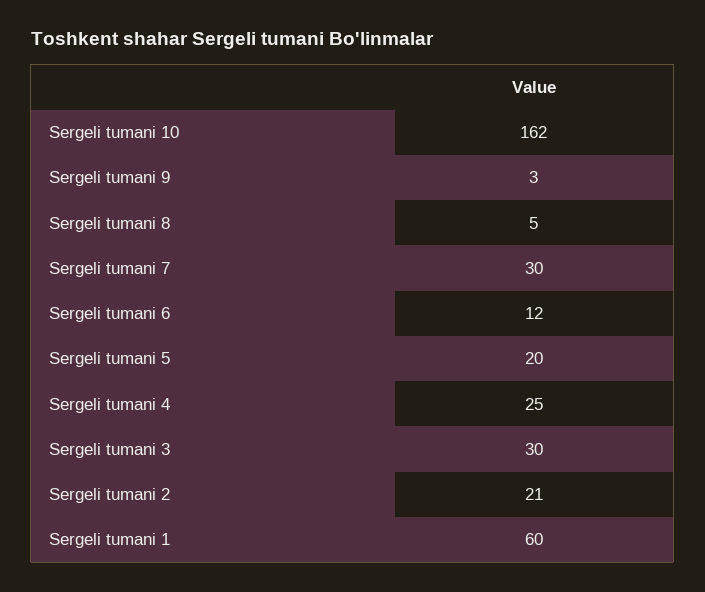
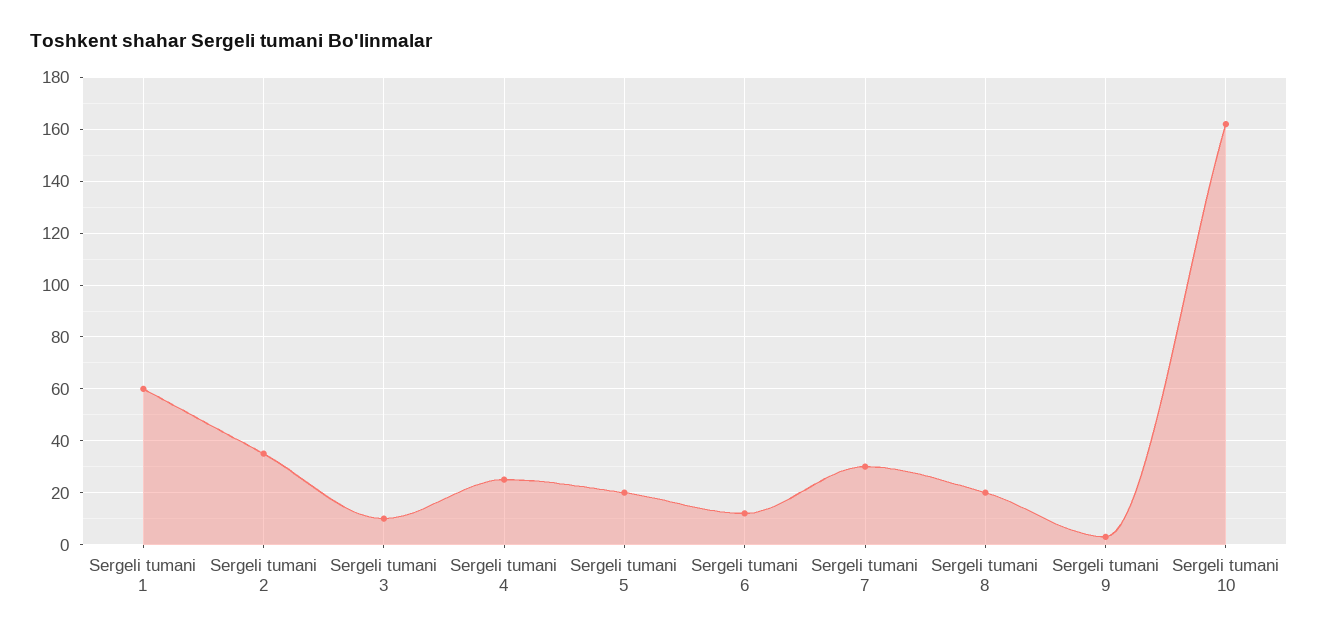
Sergeli tumani 8: 5 -> 20
Sergeli tumani 3: 30 -> 10
Sergeli tumani 2: 21 -> 35

